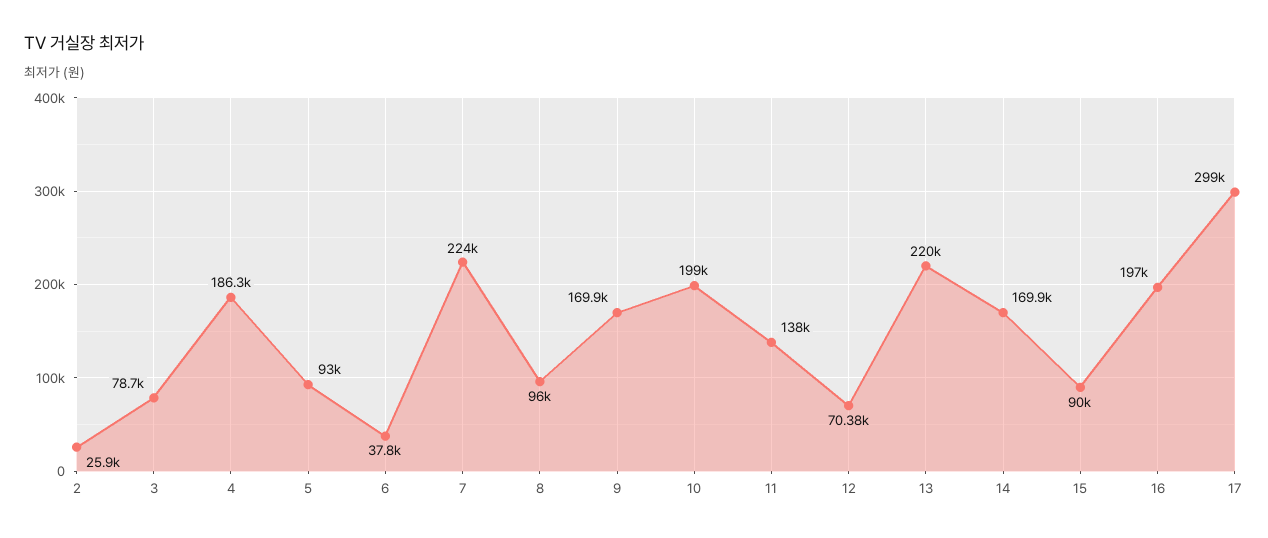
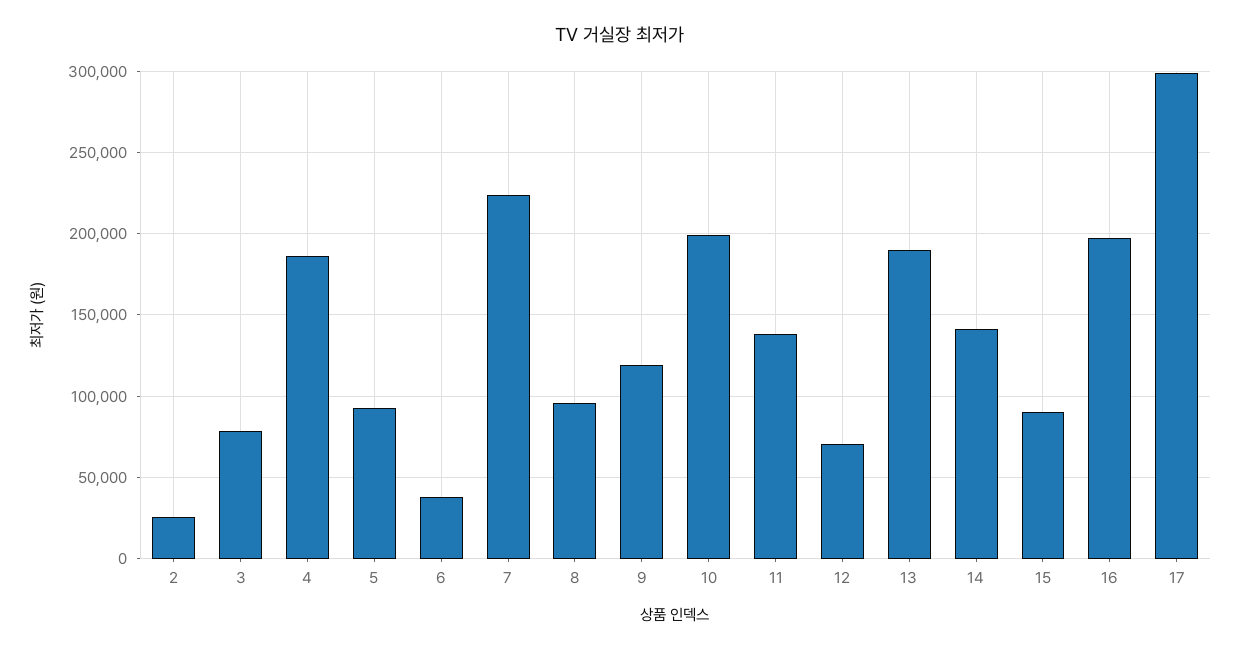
9: 169900 -> 120000
13: 220000 -> 190000
14: 169900 -> 140000

